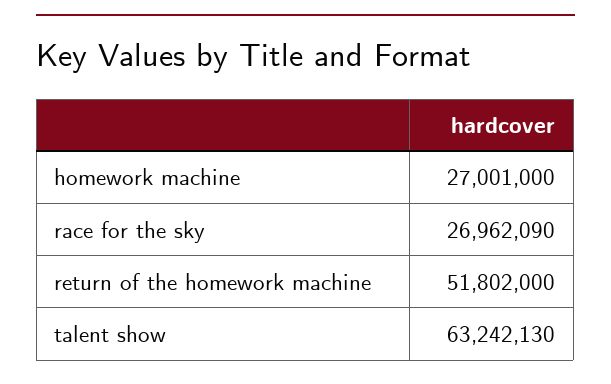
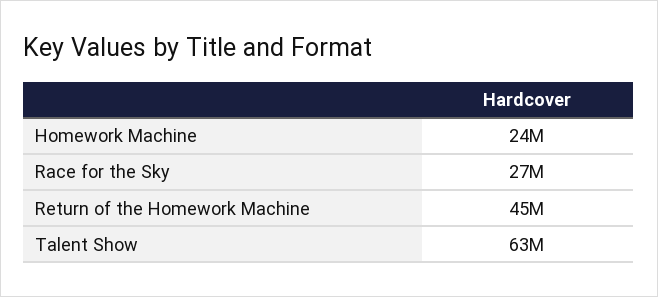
homework machine: 27001000 -> 24000000
return of the homework machine: 51802000 -> 45000000

